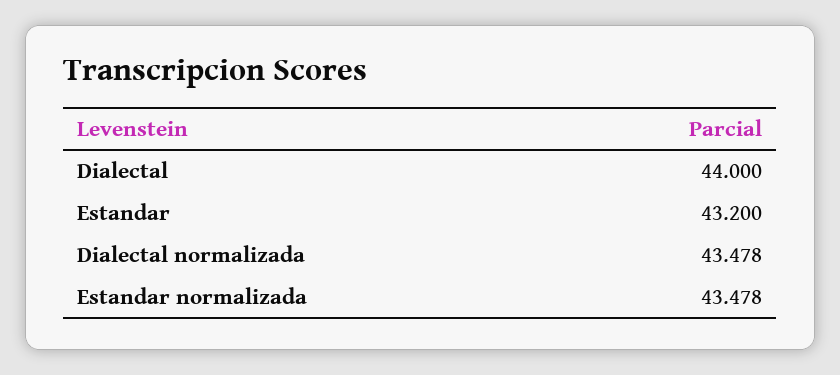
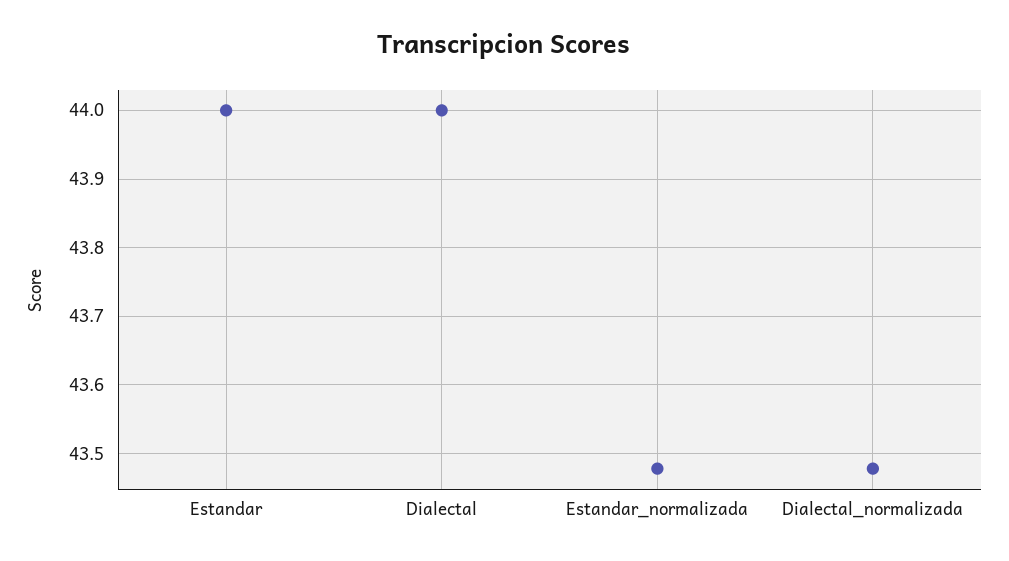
Estandar: 43.2 -> 44

